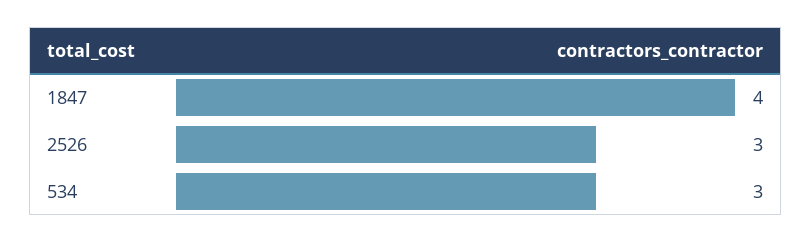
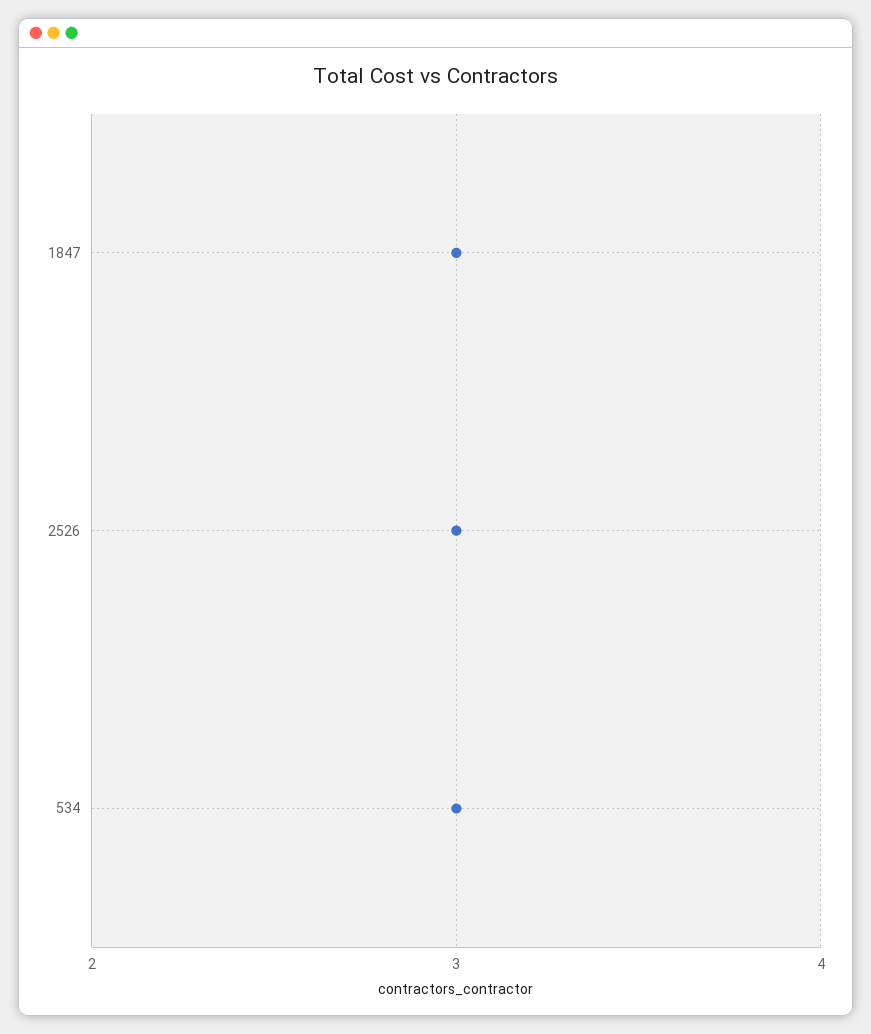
1847: 4 -> 3

